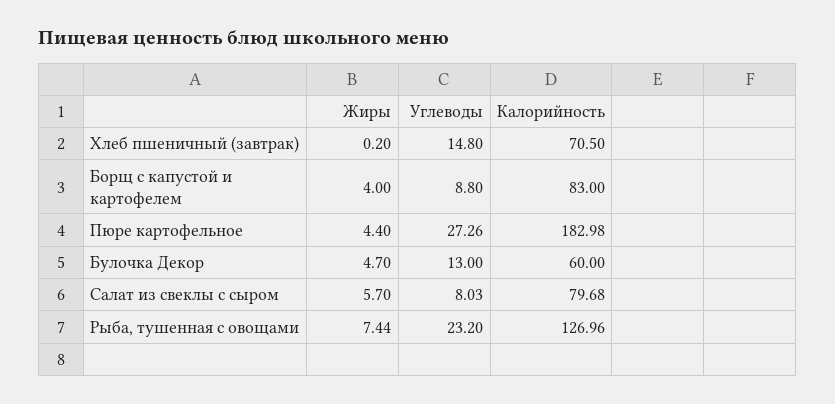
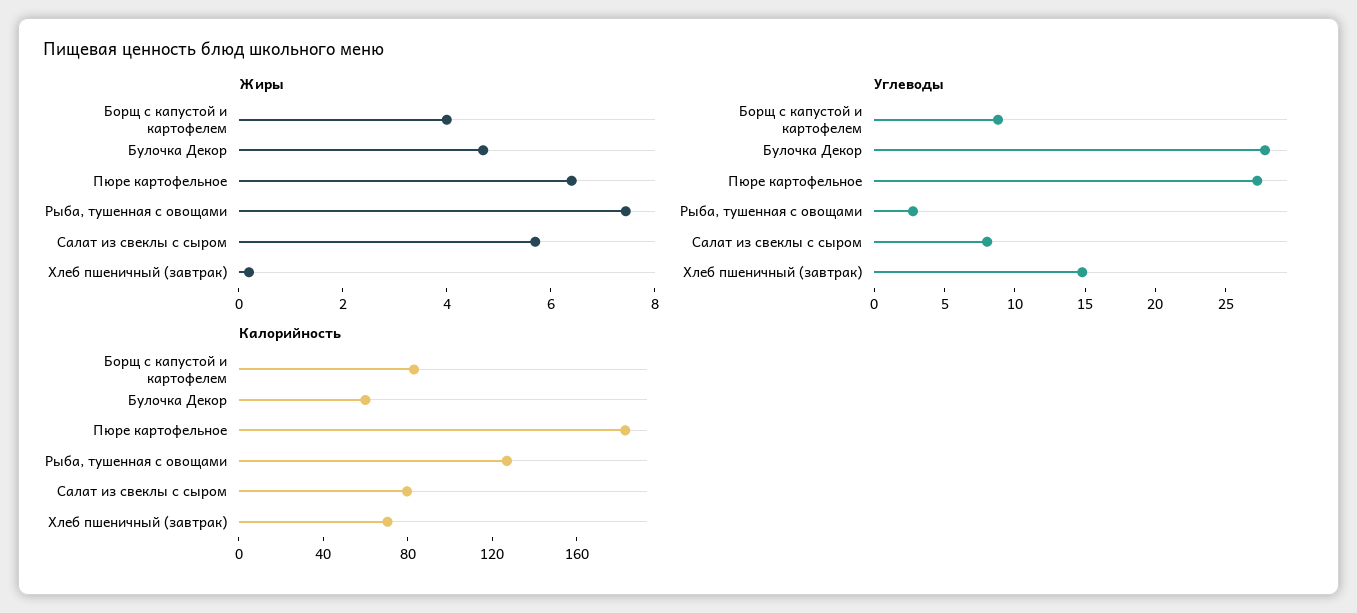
Жиры, Пюре картофельное: 4.4 -> 6.5
Углеводы, Булочка Декор: 13 -> 28
Углеводы, Рыба, тушенная с овощами: 23.2 -> 3

